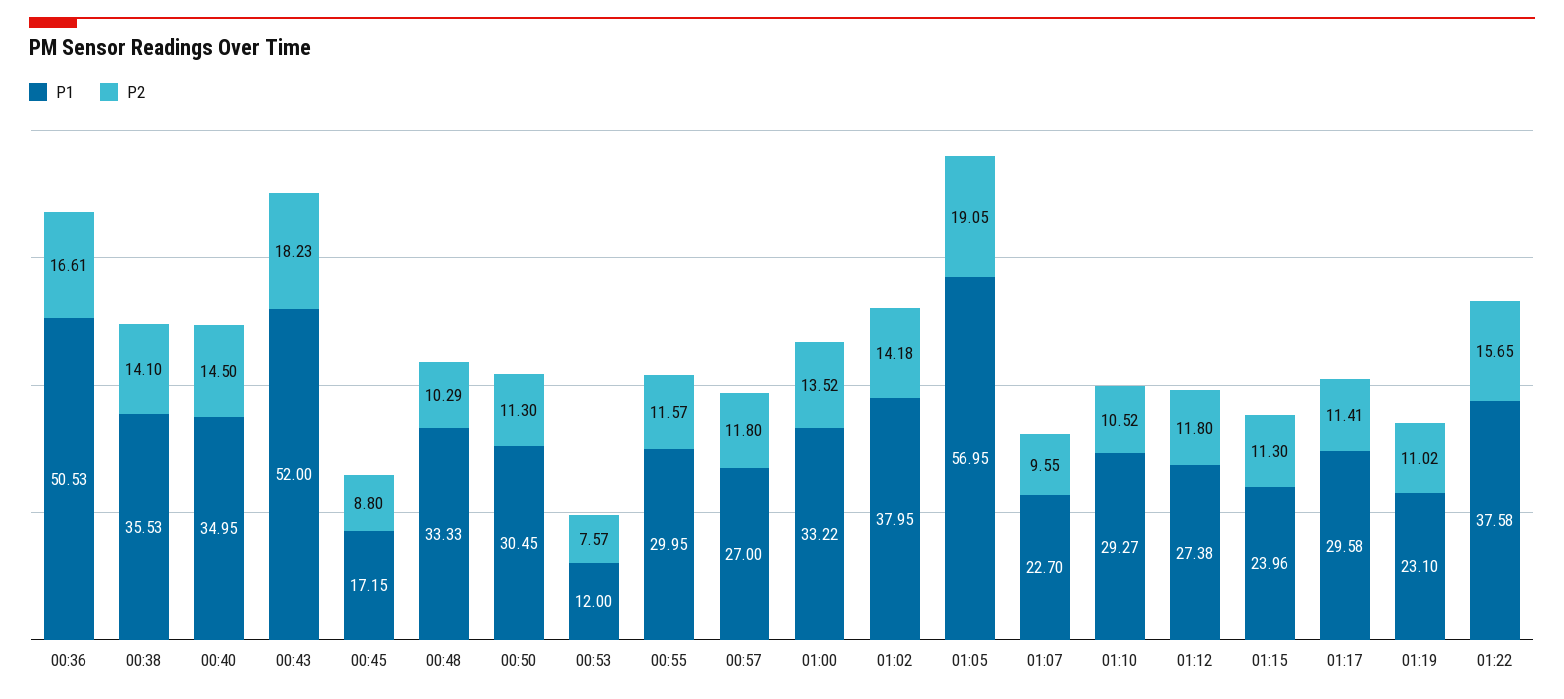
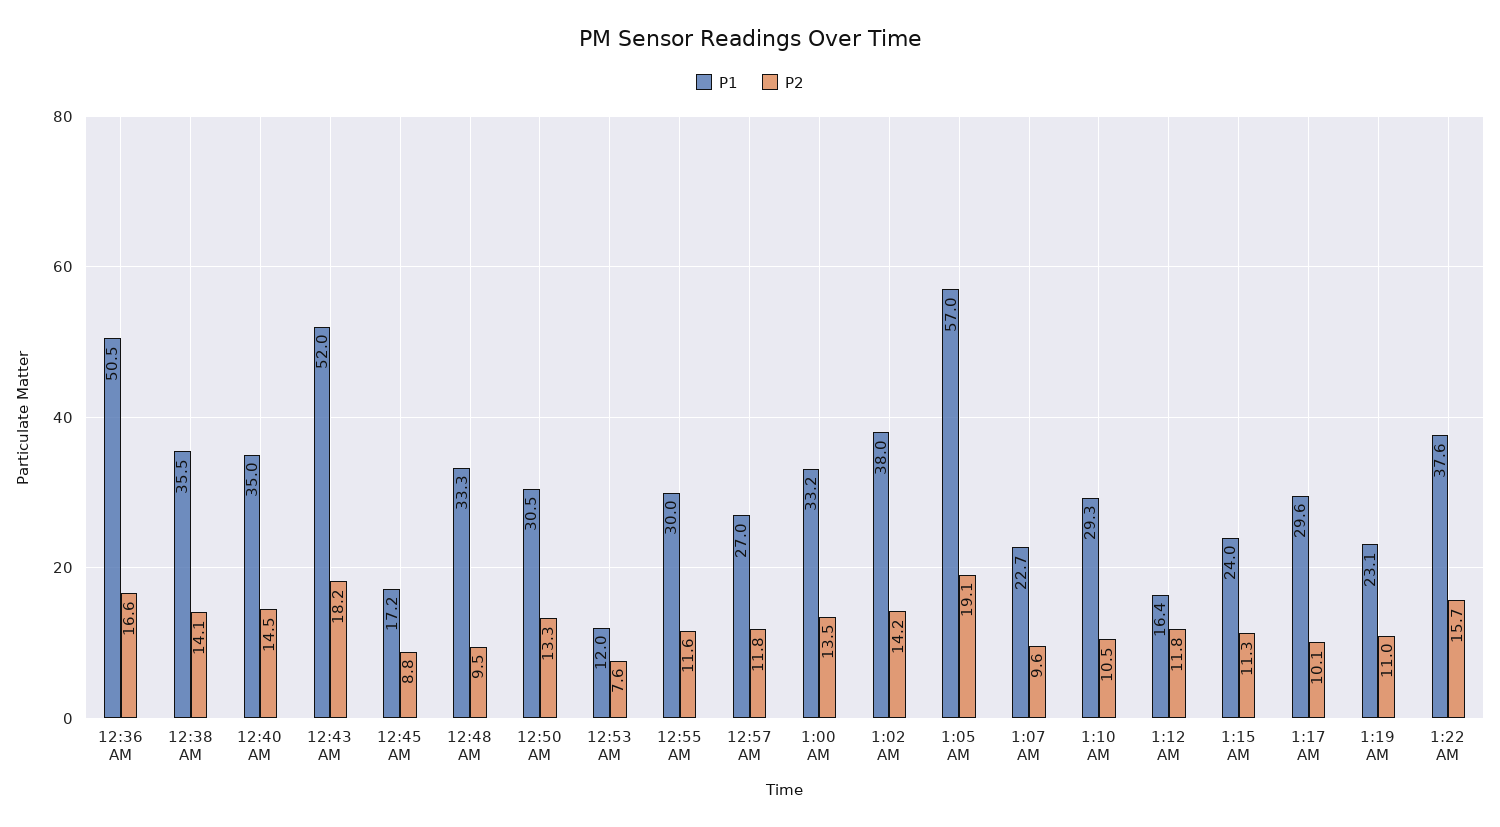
P2, 00:48: 10.29 -> 9.5
P2, 00:50: 11.3 -> 13.3
P1, 01:12: 27.38 -> 16.4
P2, 01:17: 11.41 -> 10.1

